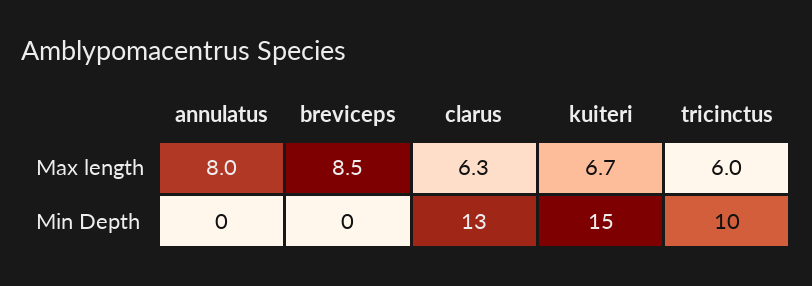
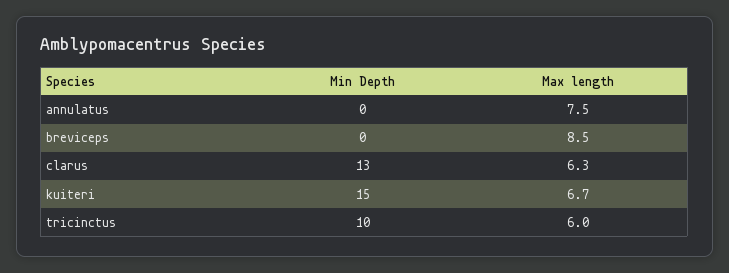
annulatus, Max length: 8 -> 7.5

